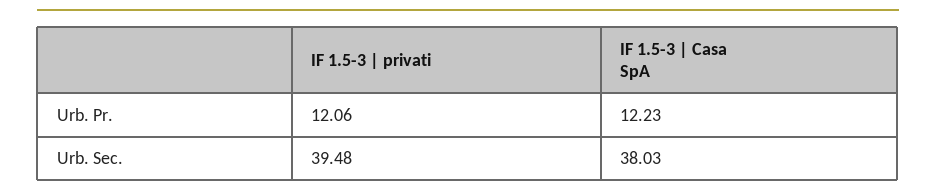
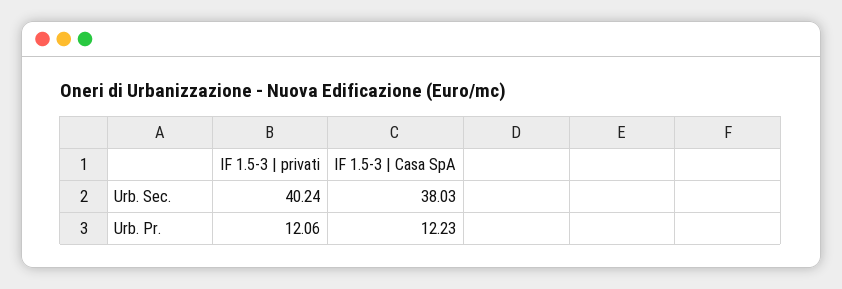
IF 1.5-3 | privati, Urb. Sec.: 39.48 -> 40.24

